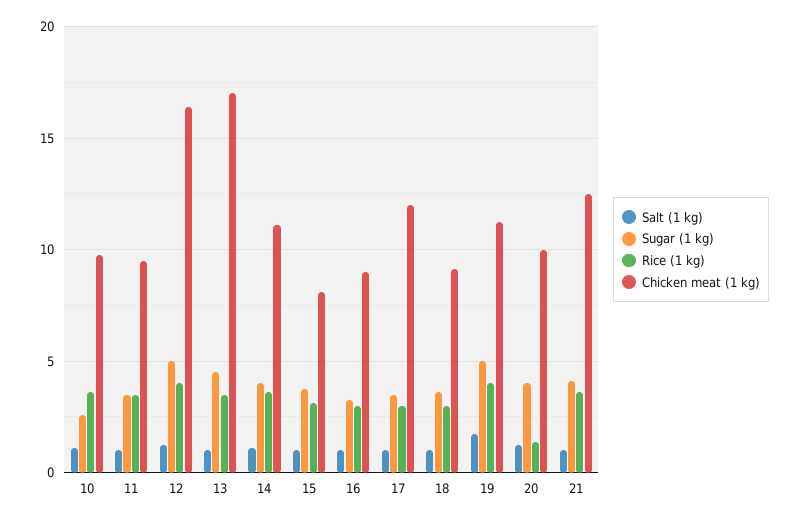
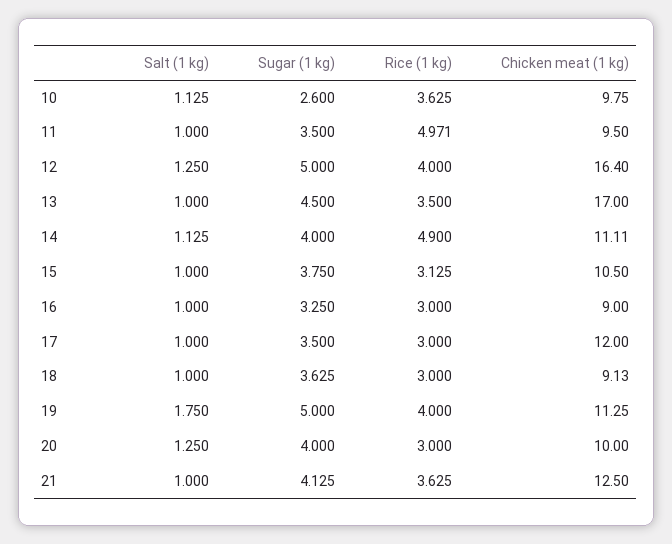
Rice (1 kg), 11: 3.5 -> 4.971
Rice (1 kg), 14: 3.5 -> 4.9
Chicken meat (1 kg), 15: 8 -> 10.5
Rice (1 kg), 20: 1.5 -> 3

